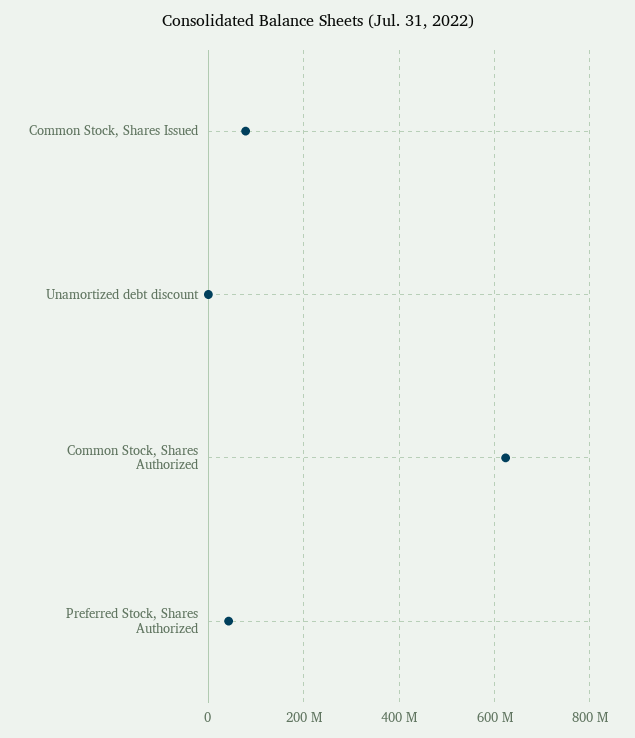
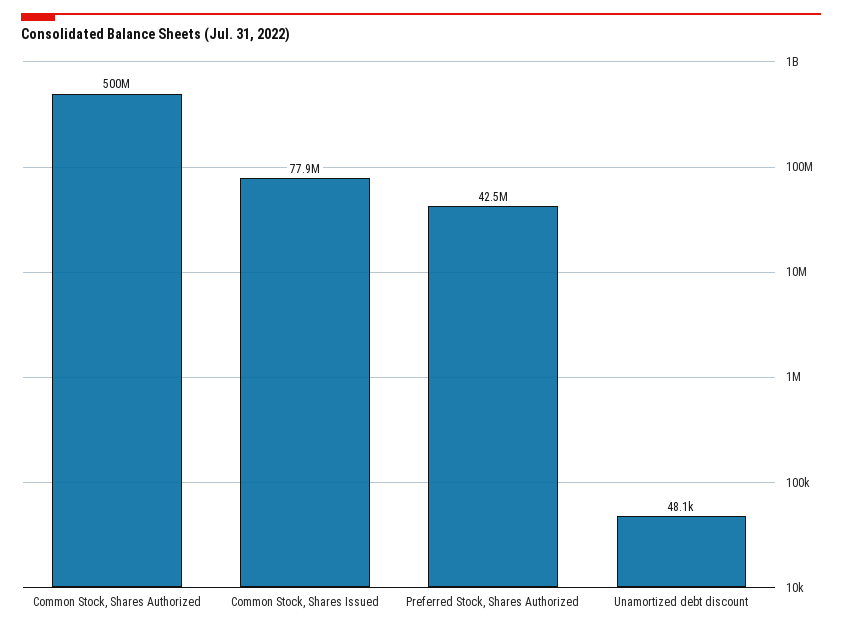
Common Stock, Shares Authorized: 620000000 -> 500000000

